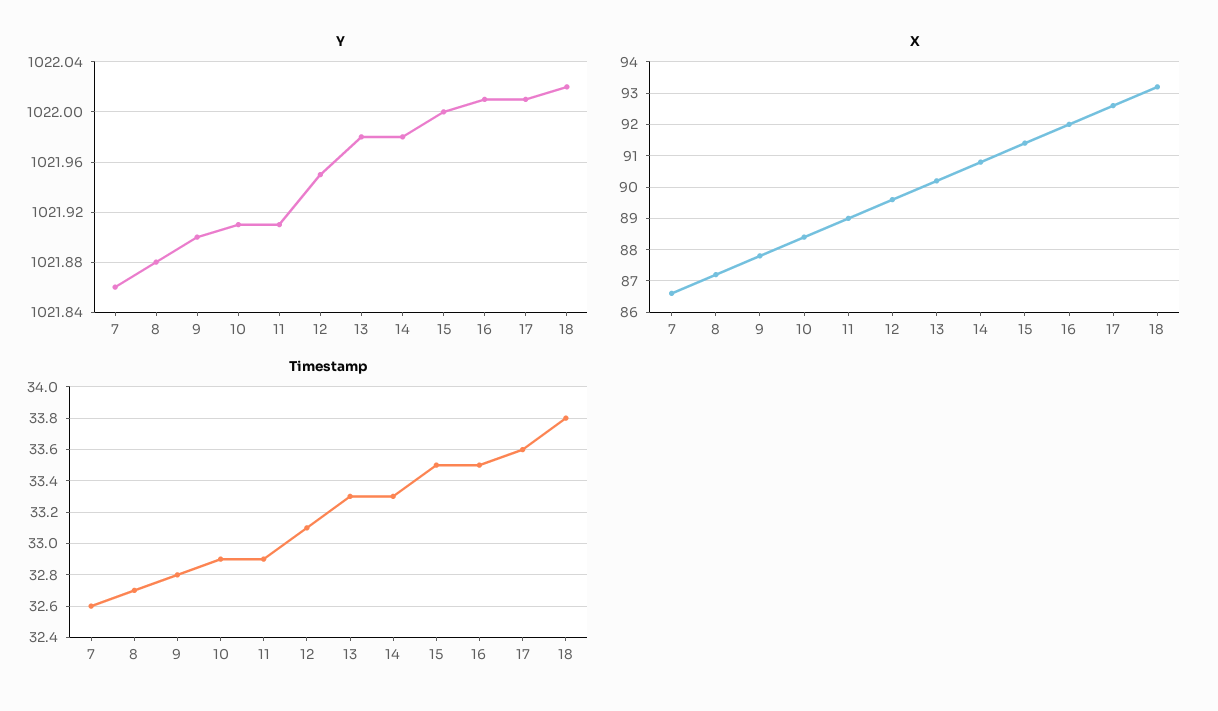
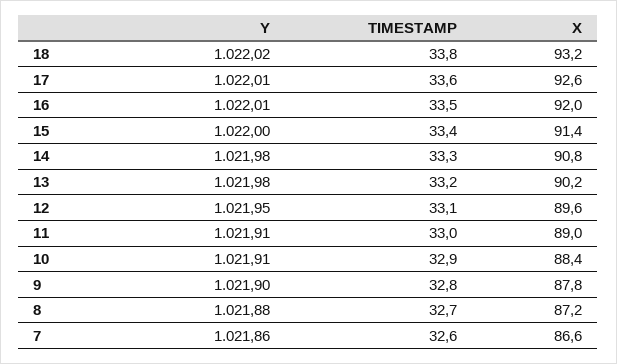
Timestamp, 11: 32.9 -> 33
Timestamp, 13: 33.3 -> 33.2
Timestamp, 15: 33.5 -> 33.4

